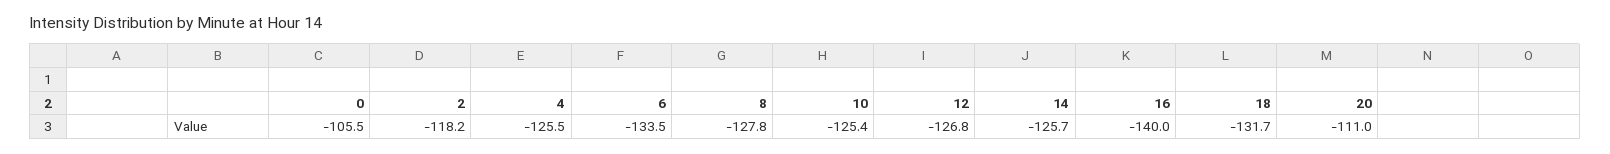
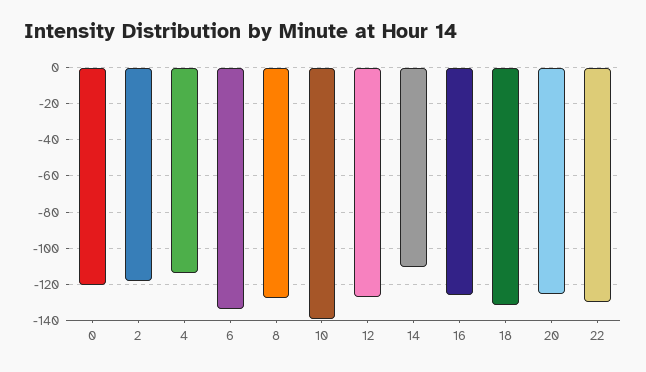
0: -105.5 -> -120
4: -125.5 -> -115
10: -125.4 -> -140
14: -125.7 -> -110
16: -140 -> -125
20: -111 -> -125
22: none -> -130

